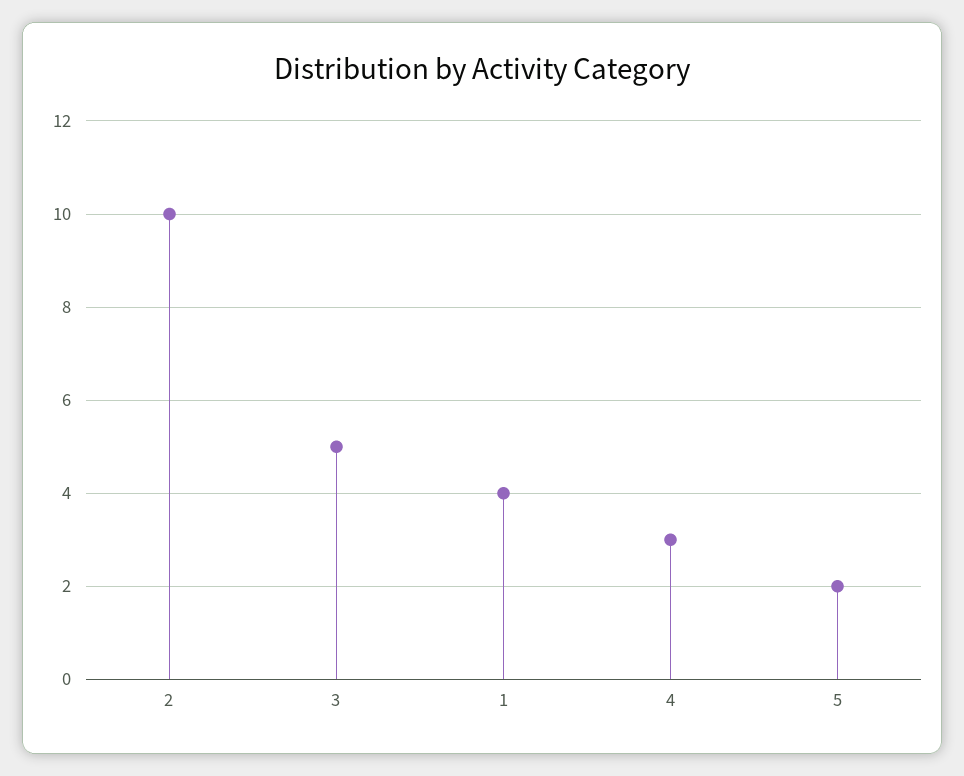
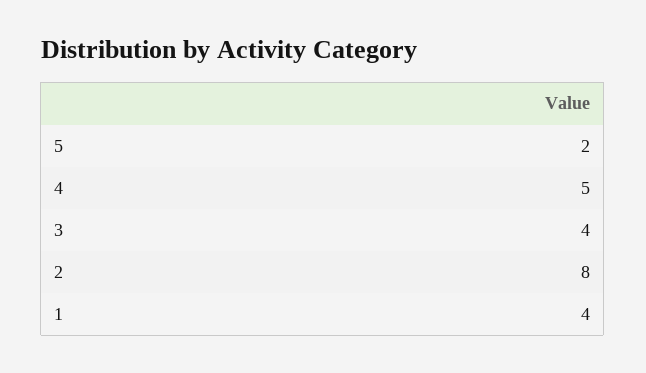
2: 10 -> 8
3: 5 -> 4
4: 3 -> 5

